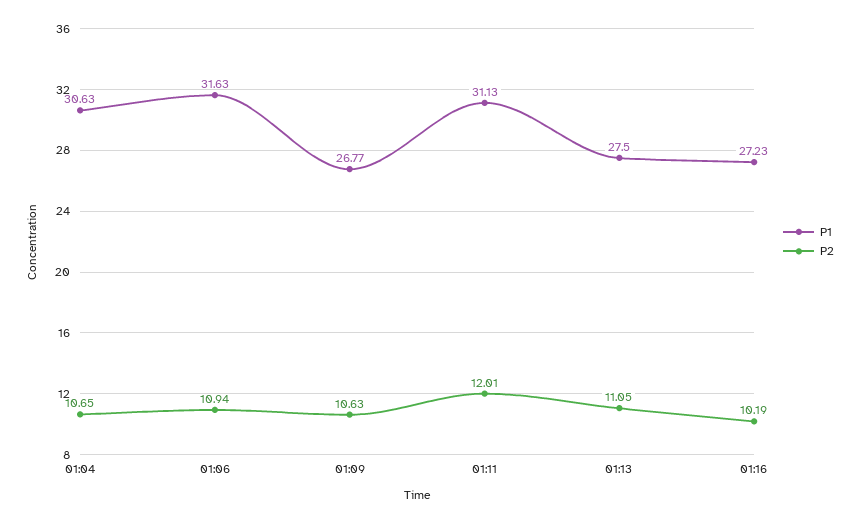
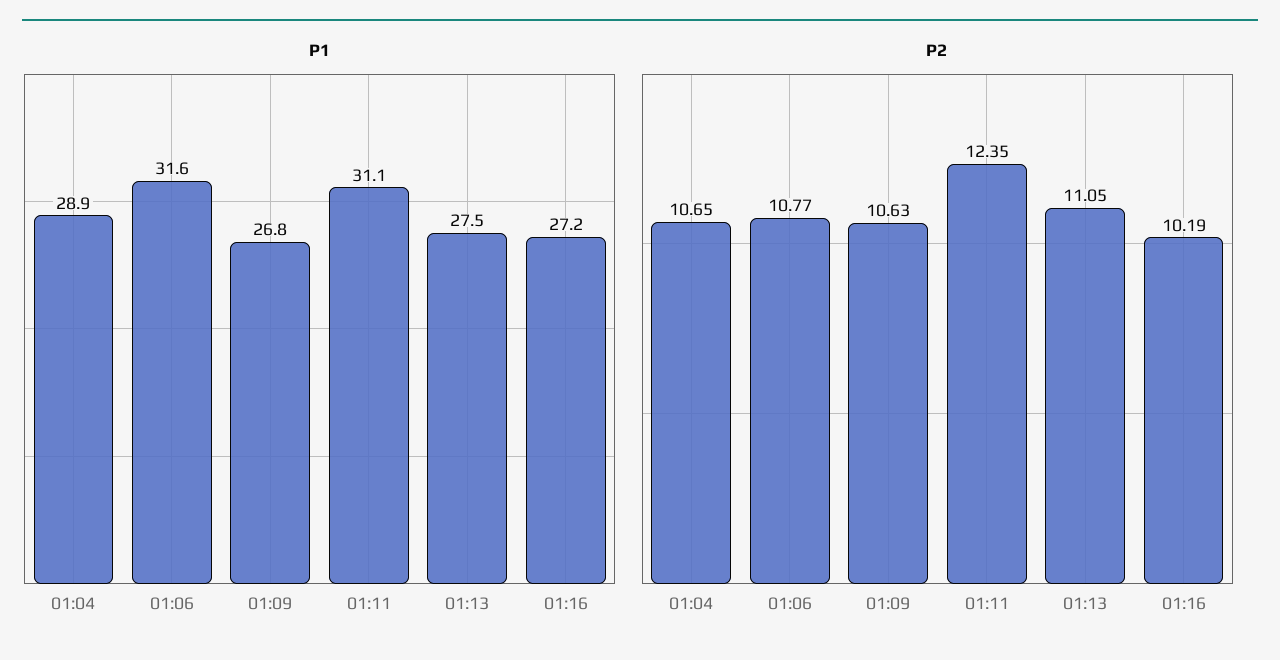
P1, 01:04: 30.63 -> 28.9
P2, 01:06: 10.94 -> 10.77
P2, 01:11: 12.01 -> 12.35

